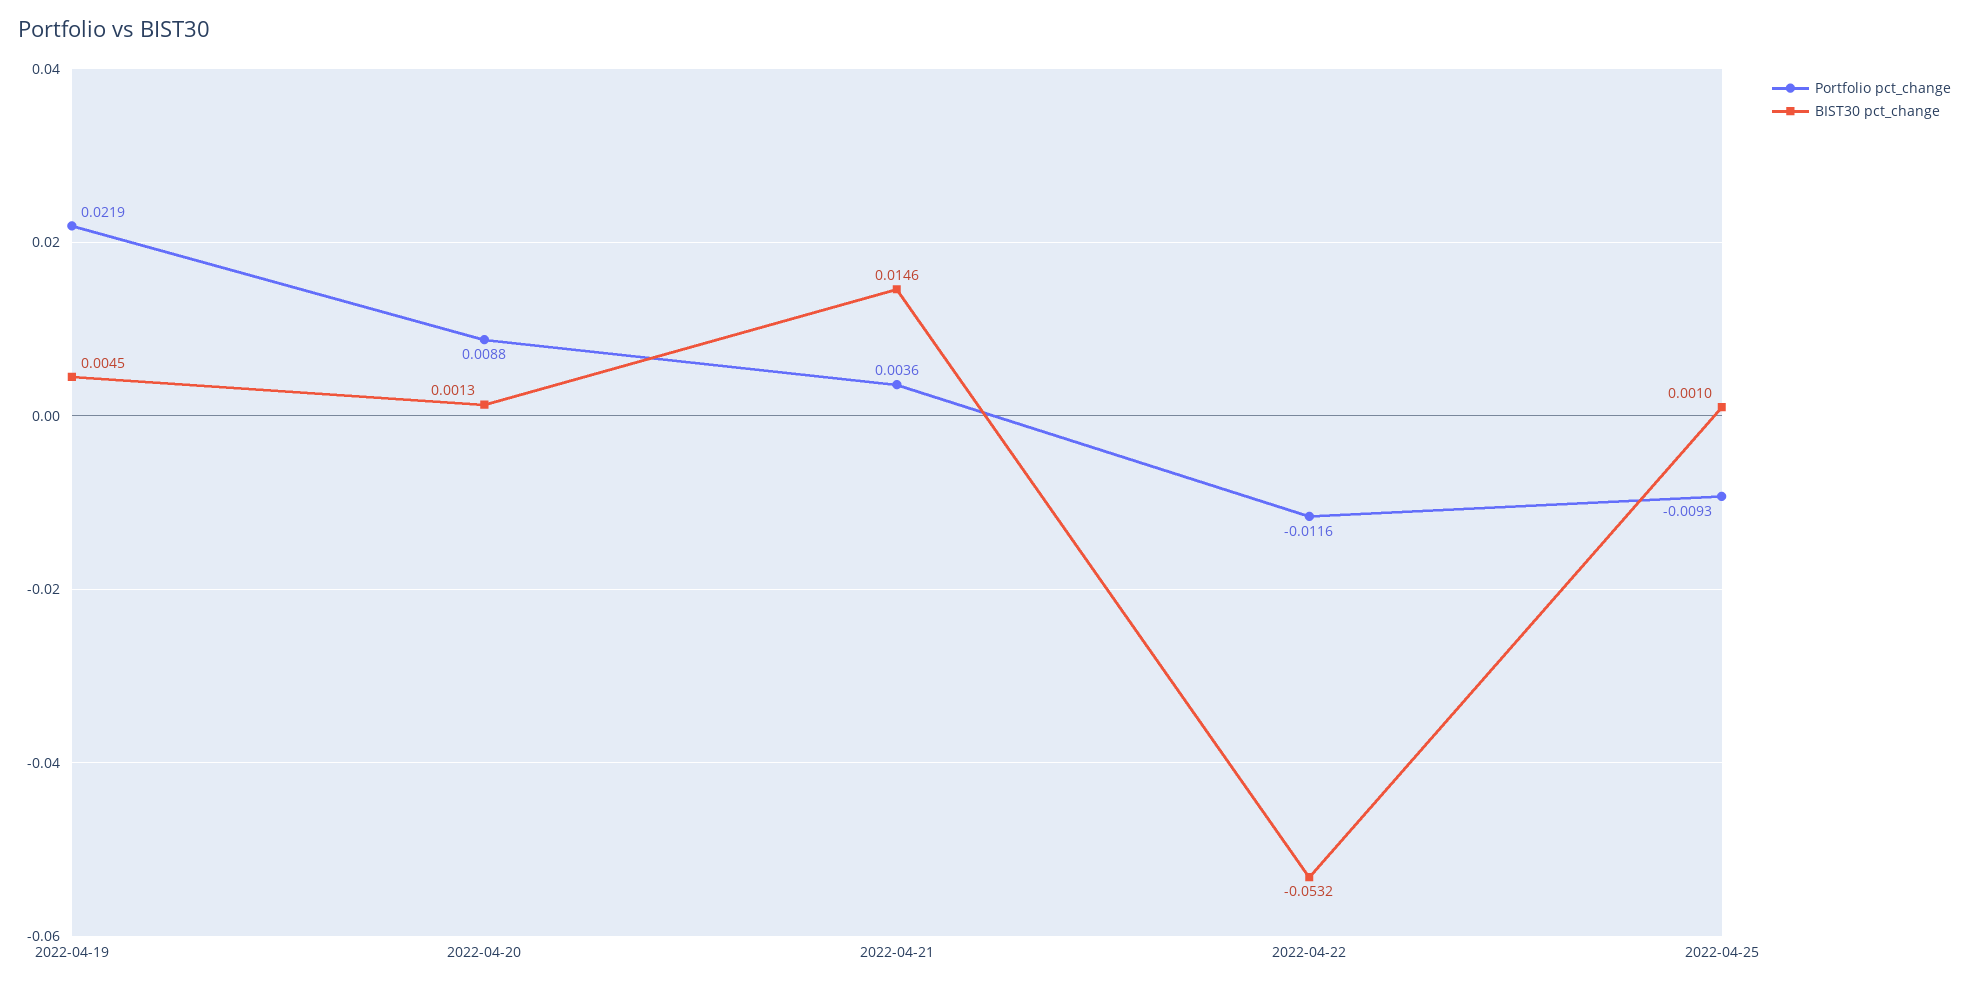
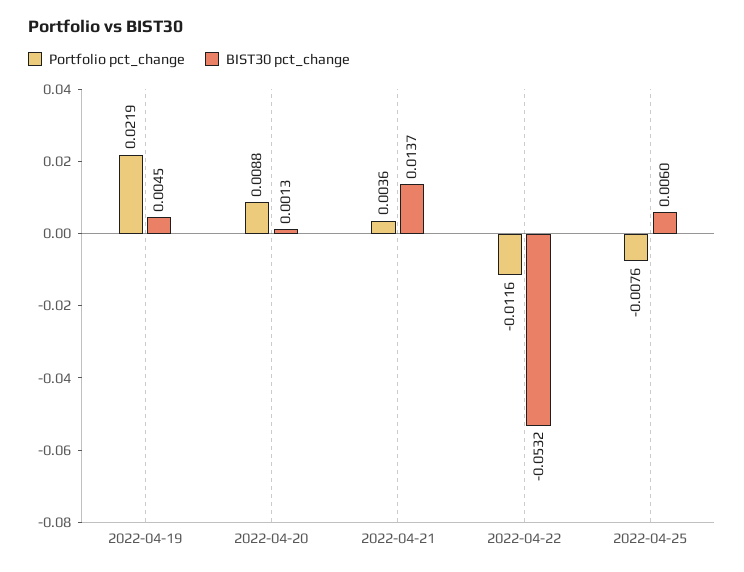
BIST30 pct_change, 2022-04-21: 0.0146 -> 0.0137
Portfolio pct_change, 2022-04-25: -0.0093 -> -0.0076
BIST30 pct_change, 2022-04-25: 0.001 -> 0.006

